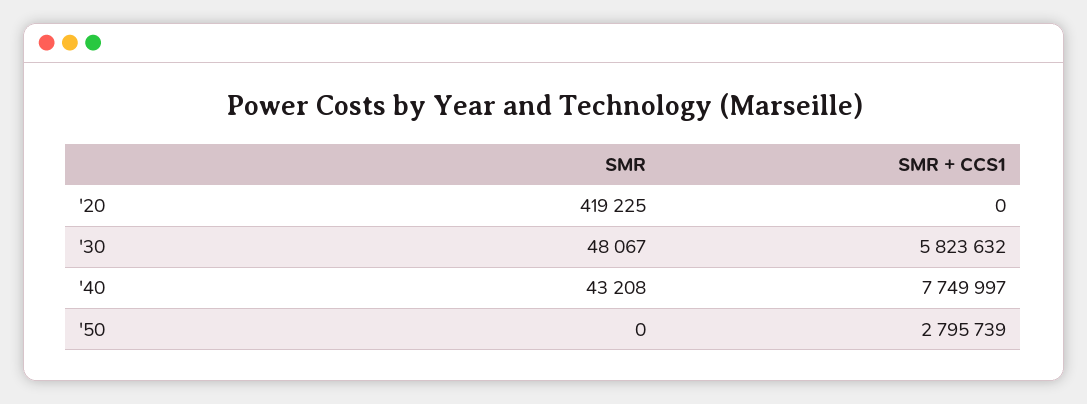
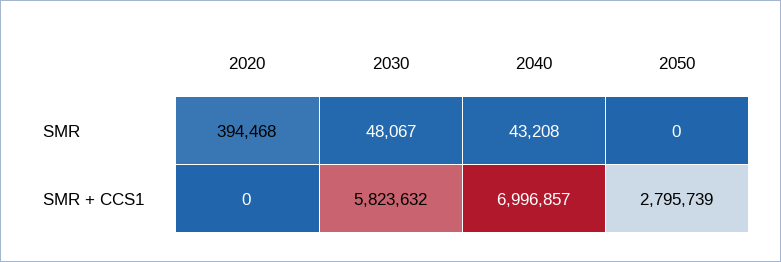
SMR, '20: 419225 -> 394468
SMR + CCS1, '40: 7749997 -> 6996857

